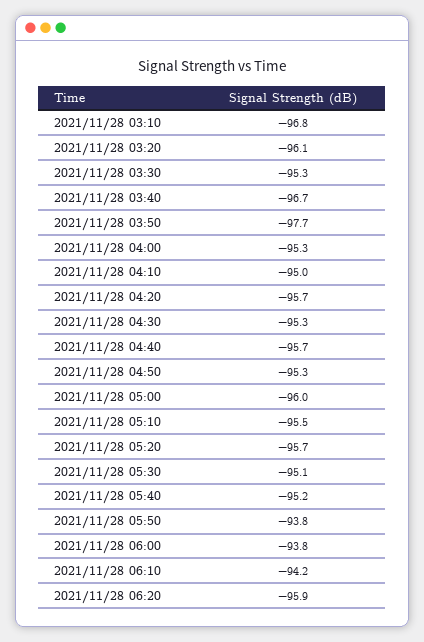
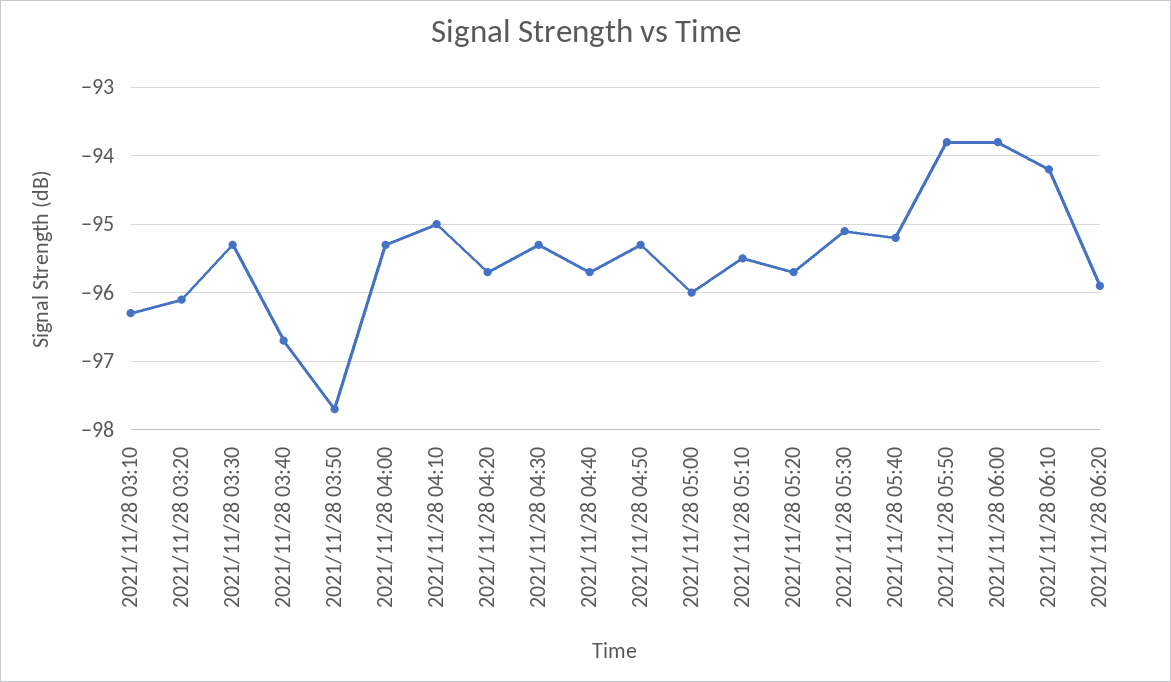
2021/11/28 03:10: -96.8 -> -96.3

